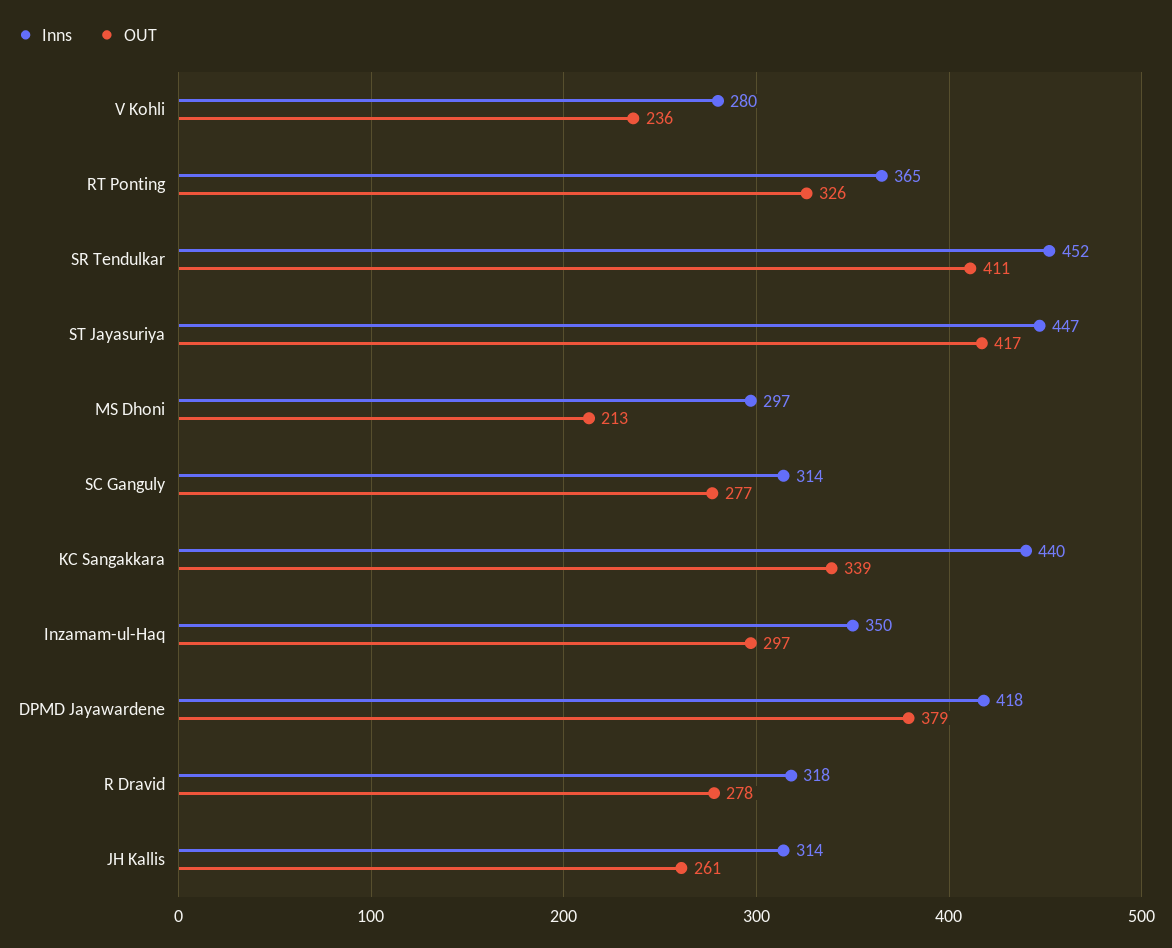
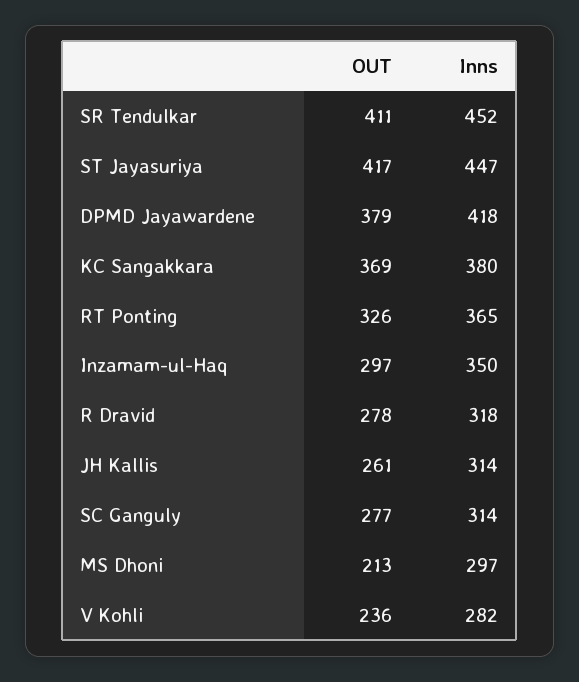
Inns, V Kohli: 280 -> 282
Inns, KC Sangakkara: 440 -> 380
OUT, KC Sangakkara: 339 -> 369

